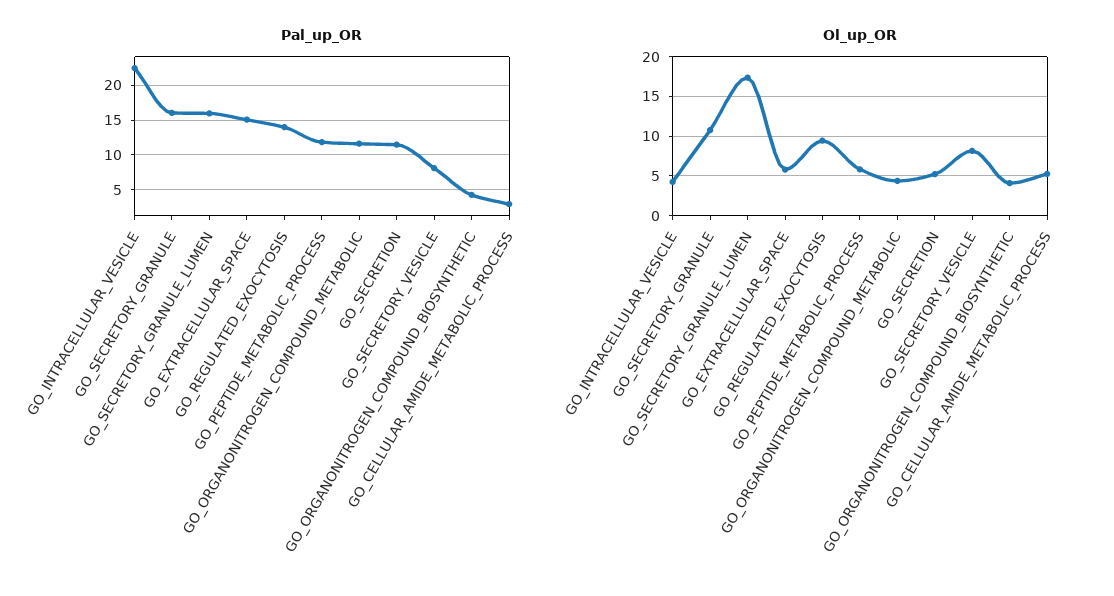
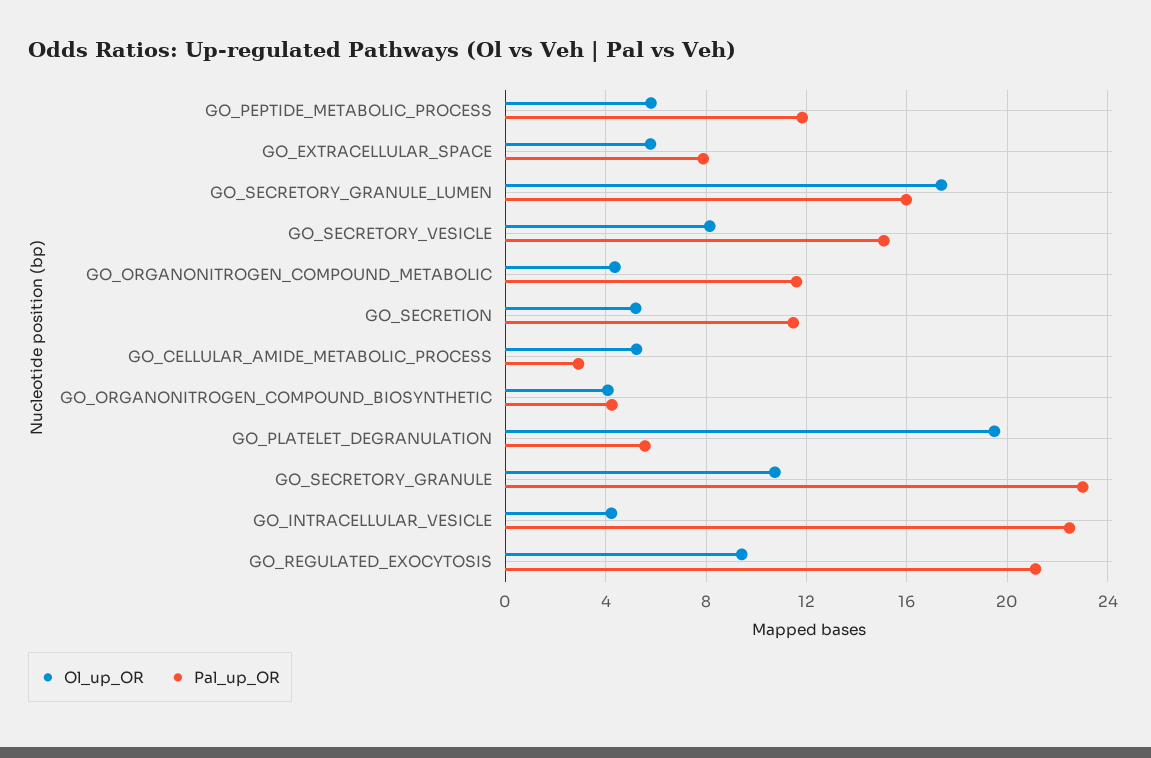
Pal_up_OR, GO_SECRETORY_GRANULE: 16 -> 23
Pal_up_OR, GO_EXTRACELLULAR_SPACE: 15 -> 8
Pal_up_OR, GO_REGULATED_EXOCYTOSIS: 14 -> 21
Pal_up_OR, GO_SECRETORY_VESICLE: 8 -> 15
Ol_up_OR, GO_PLATELET_DEGRANULATION: none -> 19.5
Pal_up_OR, GO_PLATELET_DEGRANULATION: none -> 5.5

